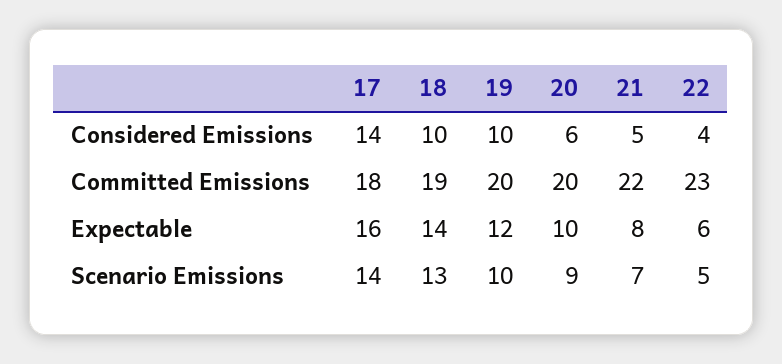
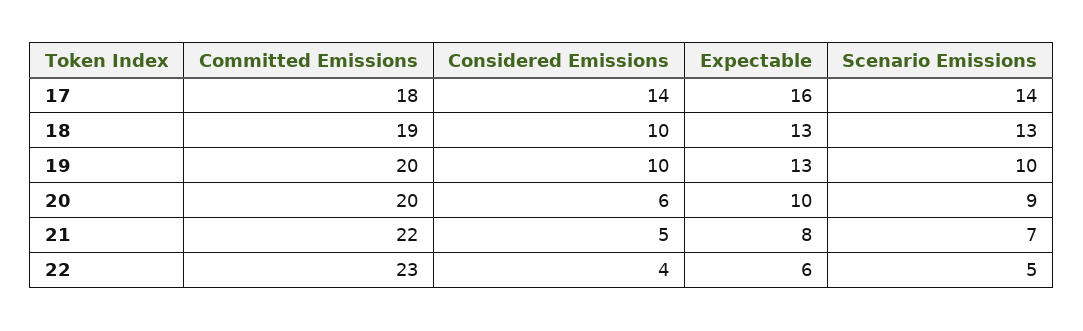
18, Expectable: 14 -> 13
19, Expectable: 12 -> 13

